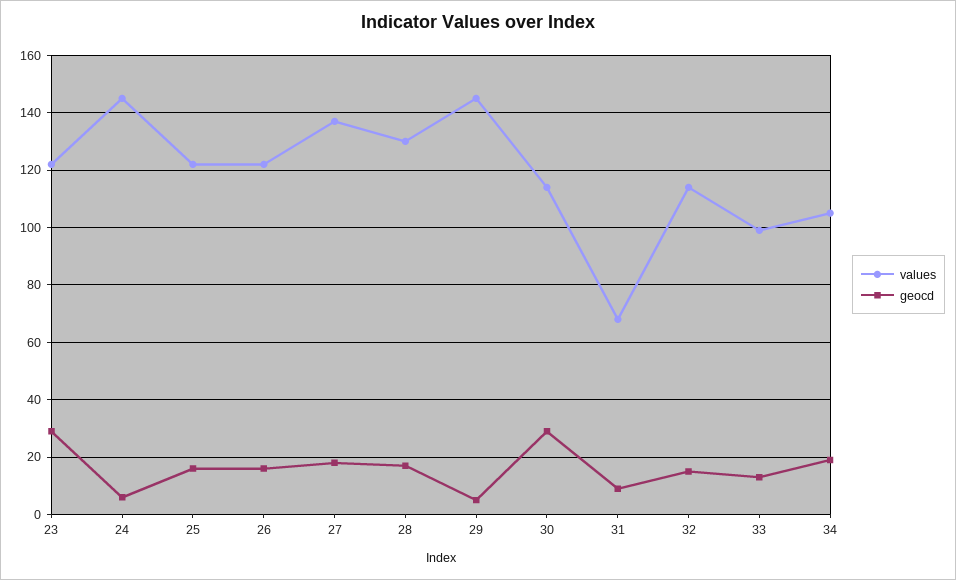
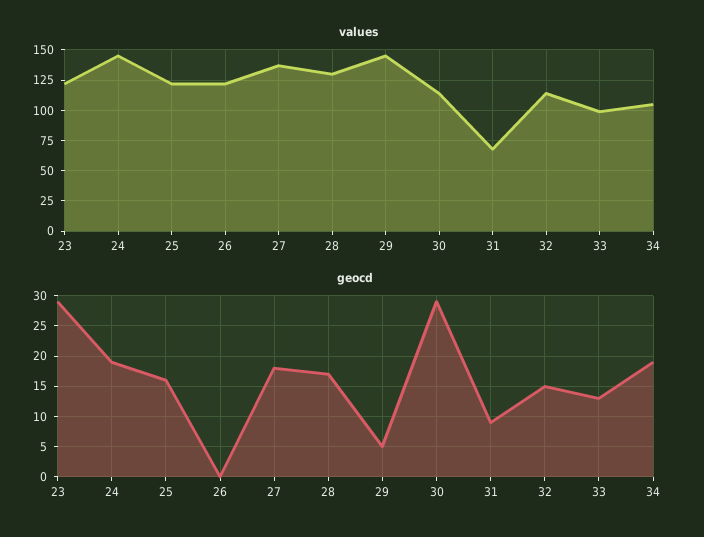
geocd, 24: 5 -> 19
geocd, 26: 15 -> 0

